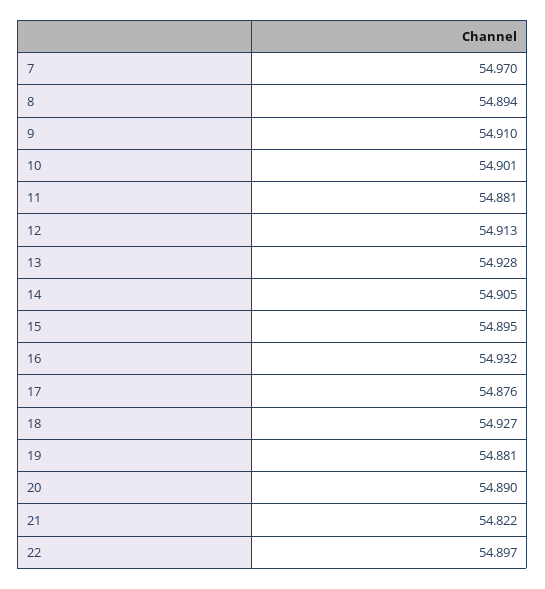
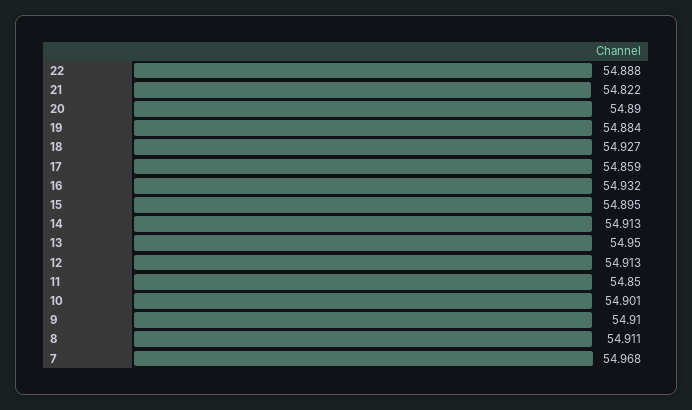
7: 54.97 -> 54.968
8: 54.894 -> 54.911
11: 54.881 -> 54.85
13: 54.928 -> 54.95
14: 54.905 -> 54.913
17: 54.876 -> 54.859
19: 54.881 -> 54.884
22: 54.897 -> 54.888

